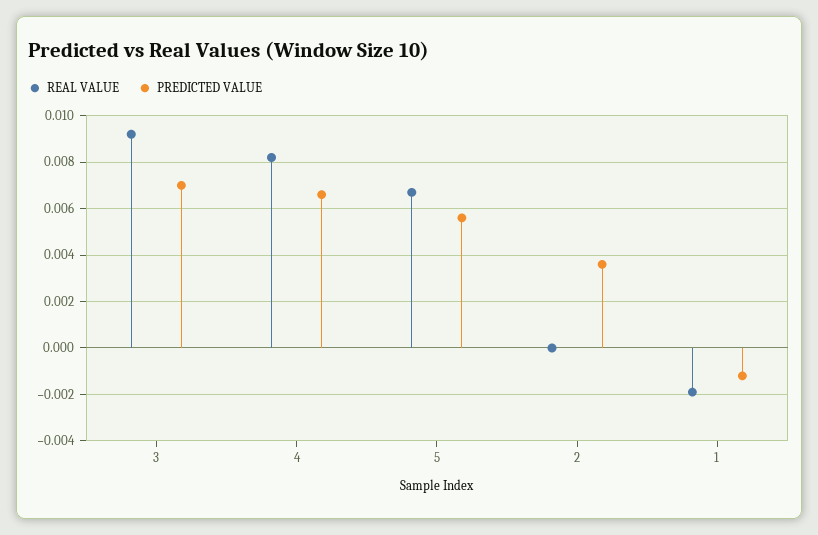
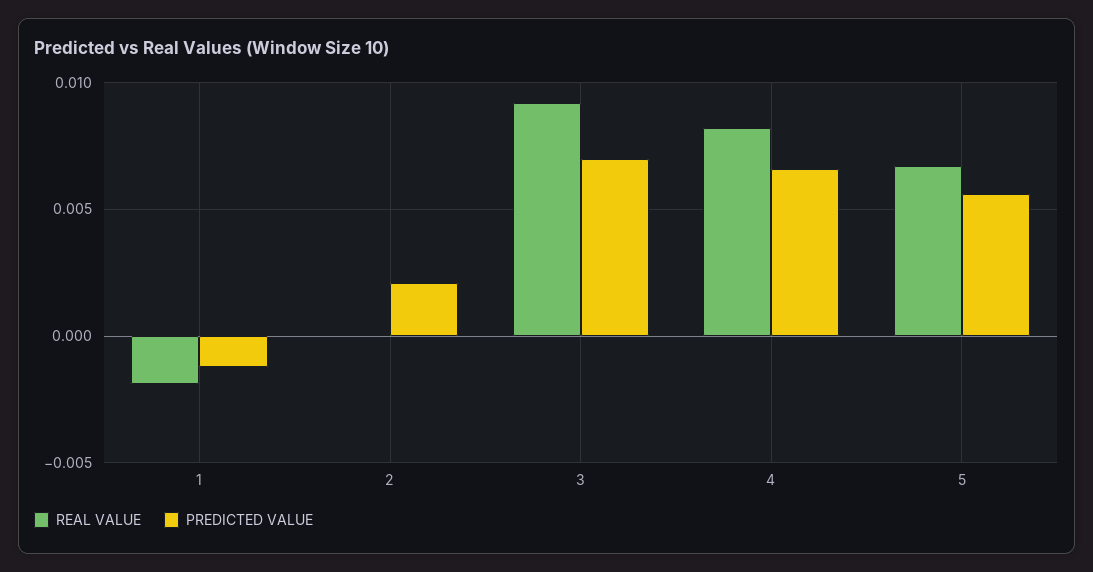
PREDICTED VALUE, 2: 0.0035 -> 0.002

